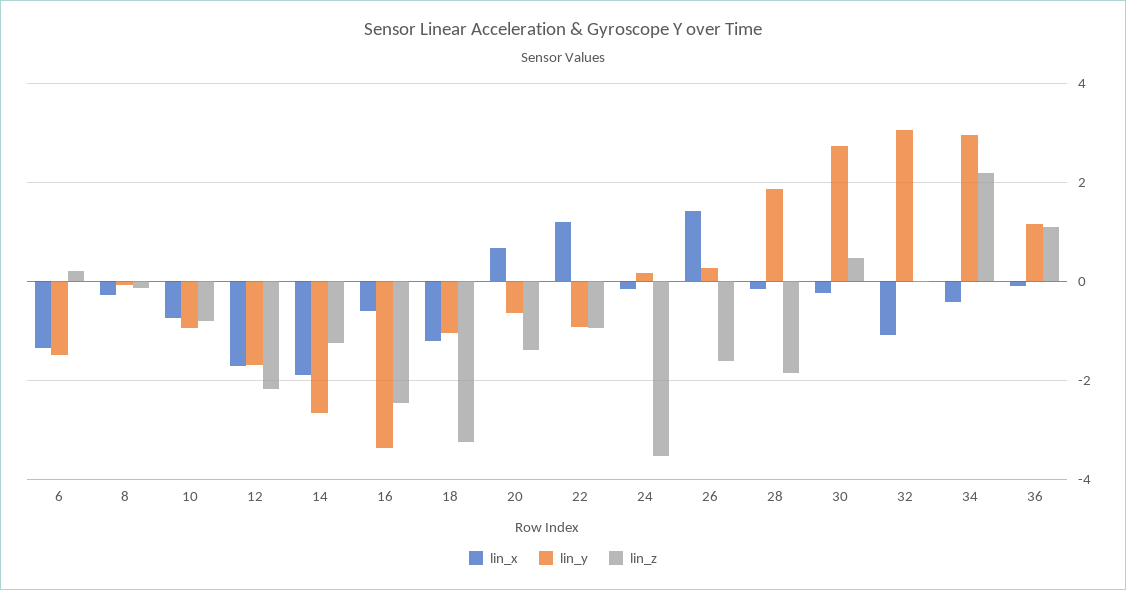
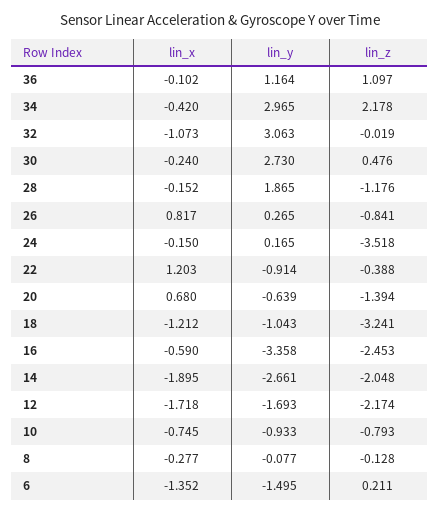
lin_z, 14: -1.2 -> -2.048
lin_z, 22: -1 -> -0.388
lin_x, 26: 1.4 -> 0.817
lin_z, 26: -1.6 -> -0.841
lin_z, 28: -1.8 -> -1.176

